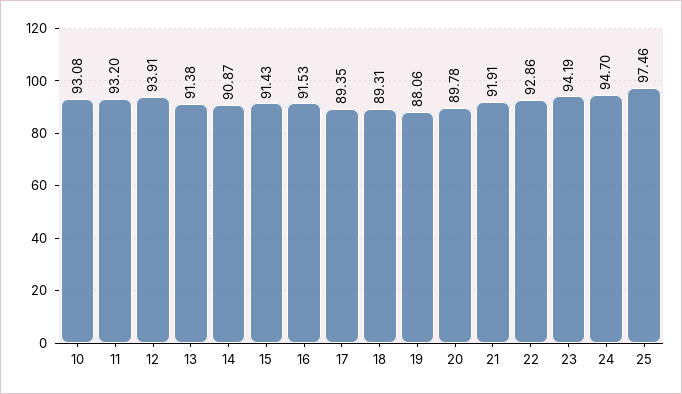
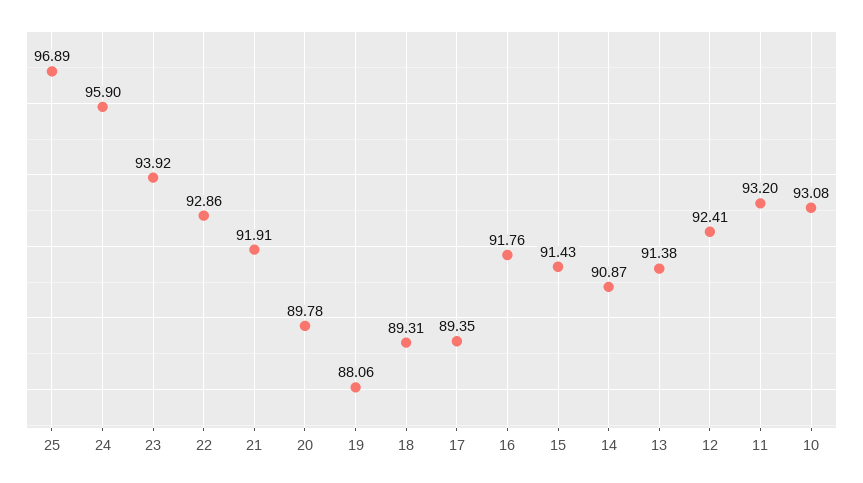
12: 93.91 -> 92.41
16: 91.53 -> 91.76
23: 94.19 -> 93.92
24: 94.7 -> 95.9
25: 97.46 -> 96.89

